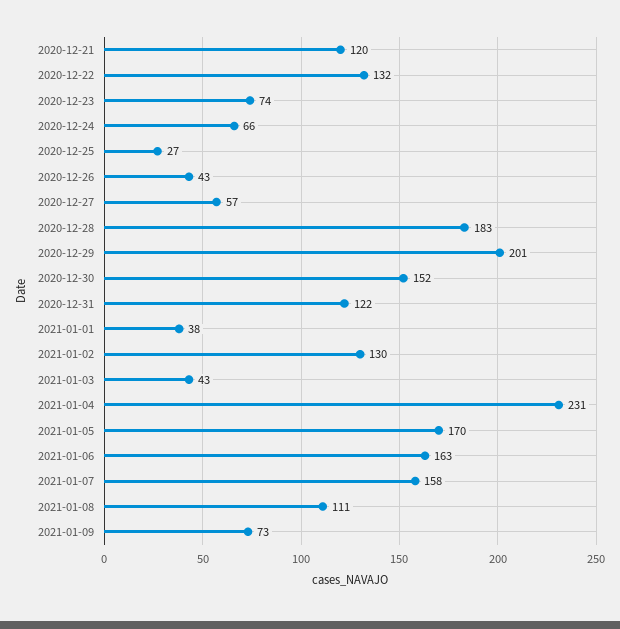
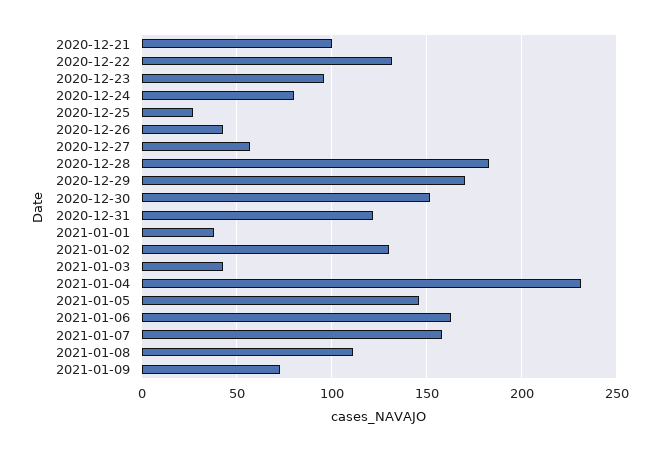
2020-12-21: 120 -> 100
2020-12-23: 74 -> 95
2020-12-24: 66 -> 80
2020-12-29: 201 -> 170
2021-01-05: 170 -> 145

